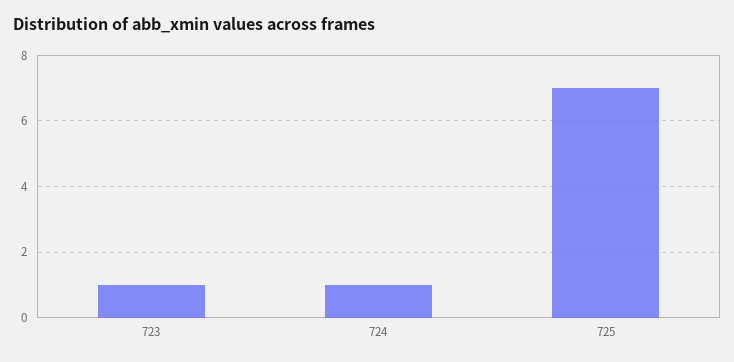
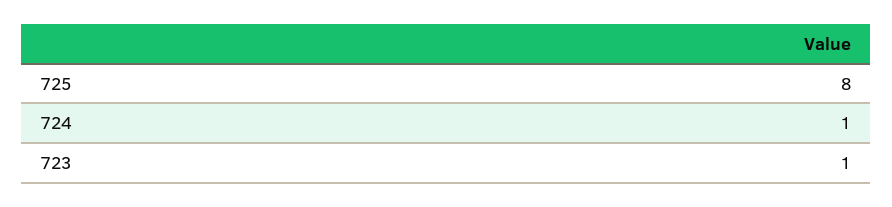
725: 7 -> 8

